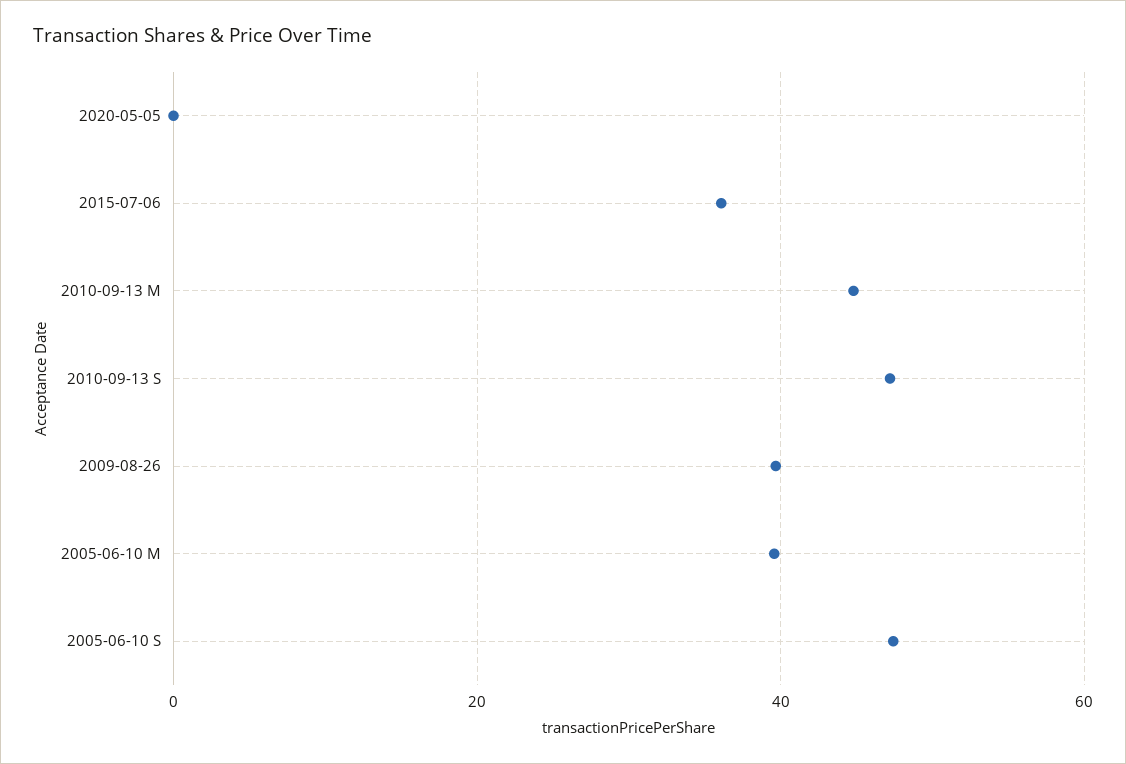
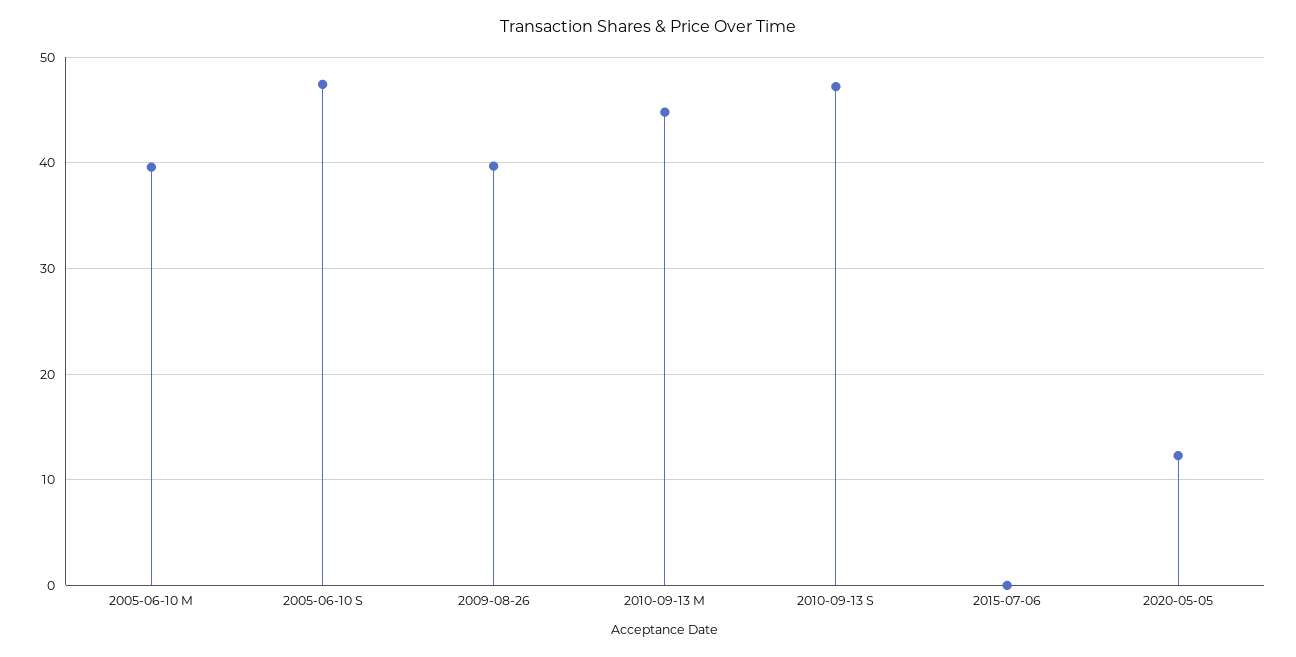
2020-05-05: 0 -> 12
2015-07-06: 36 -> 0

